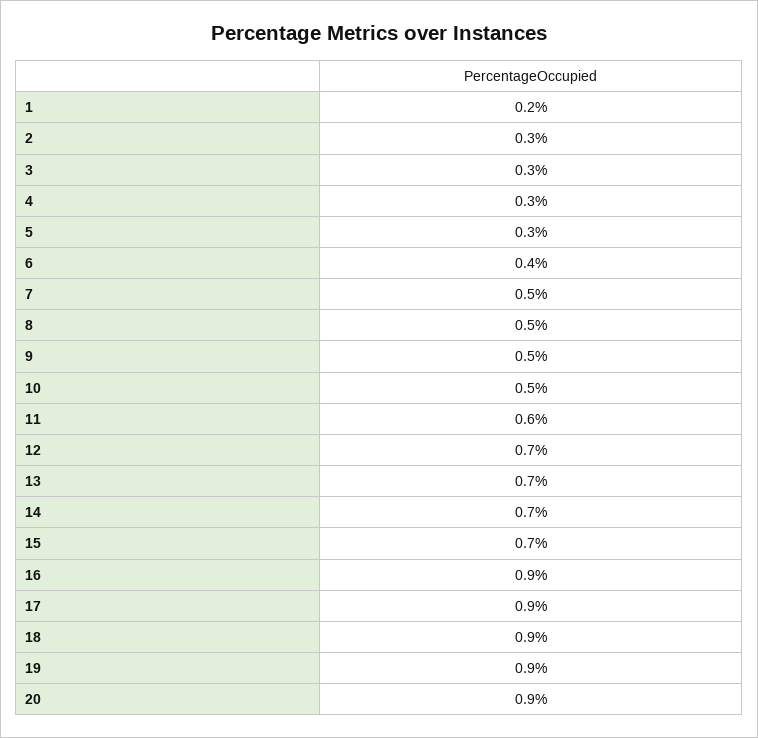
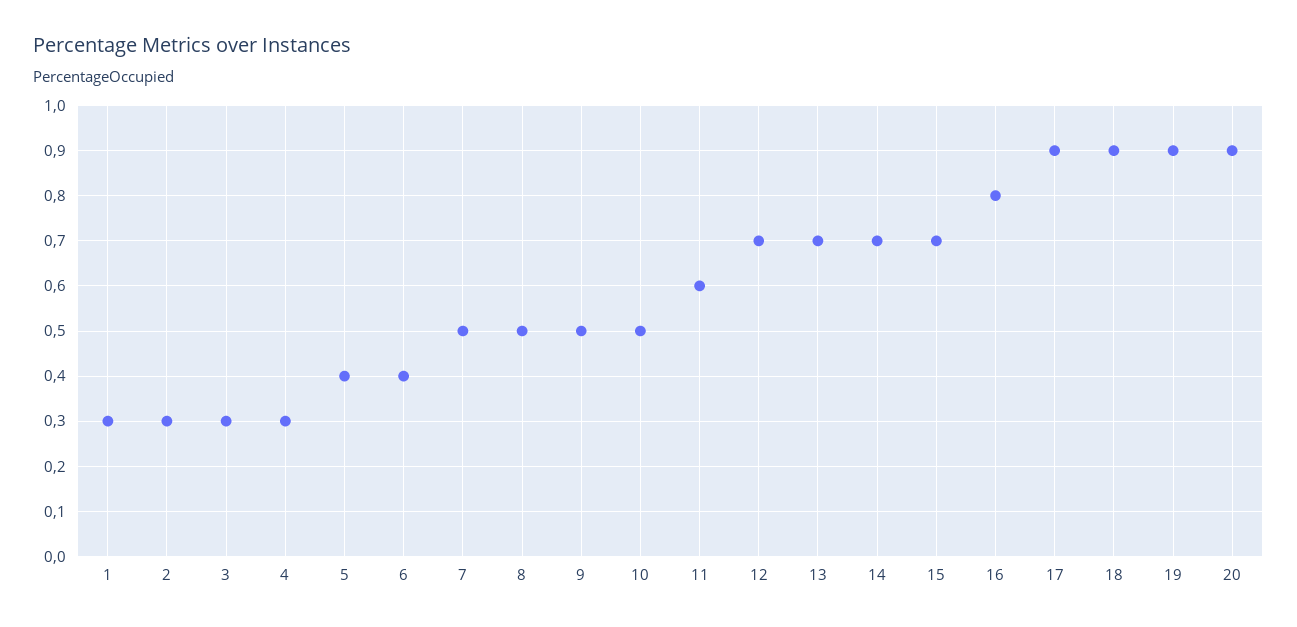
1: 0.2 -> 0.3
5: 0.3 -> 0.4
16: 0.9 -> 0.8

